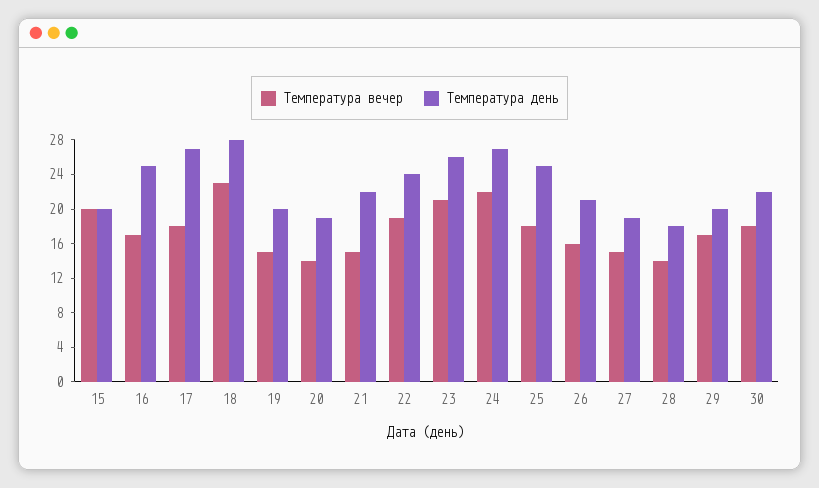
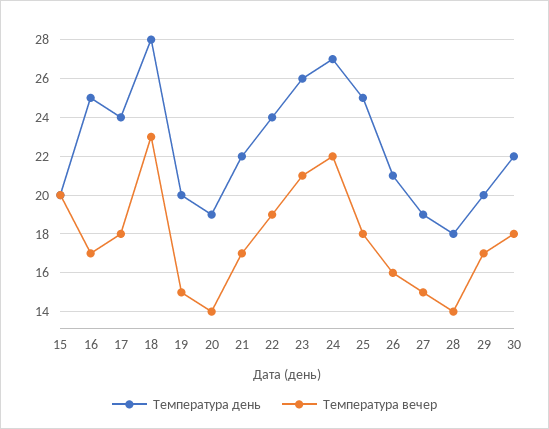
Температура день, 17: 27 -> 24
Температура вечер, 21: 15 -> 17

